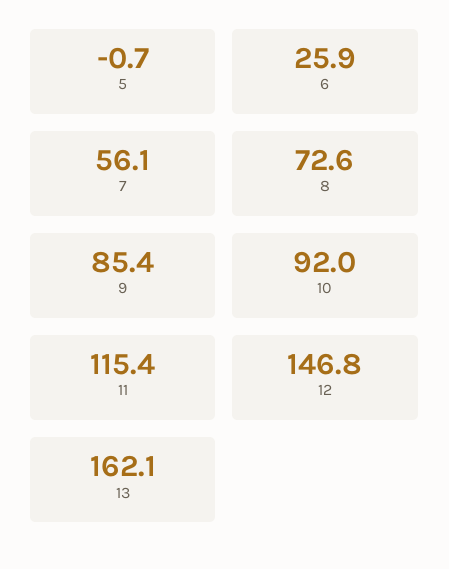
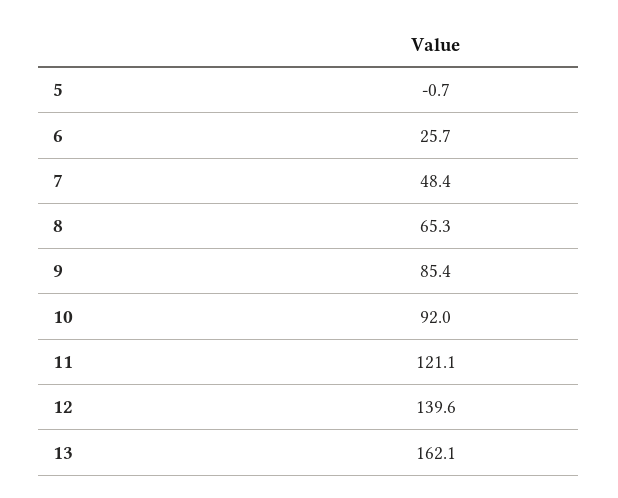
6: 25.9 -> 25.7
7: 56.1 -> 48.4
8: 72.6 -> 65.3
11: 115.4 -> 121.1
12: 146.8 -> 139.6

